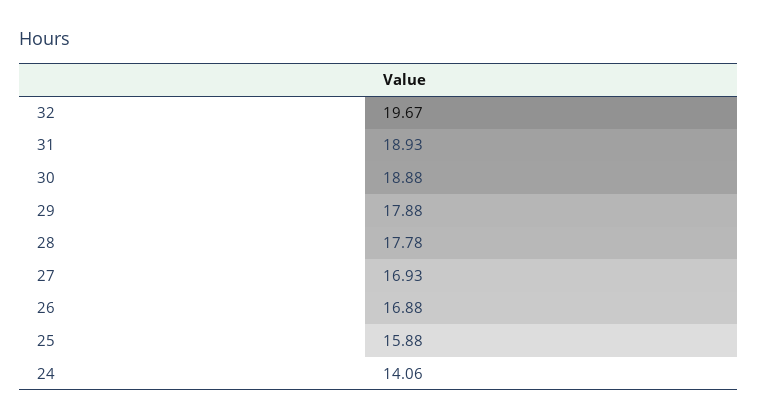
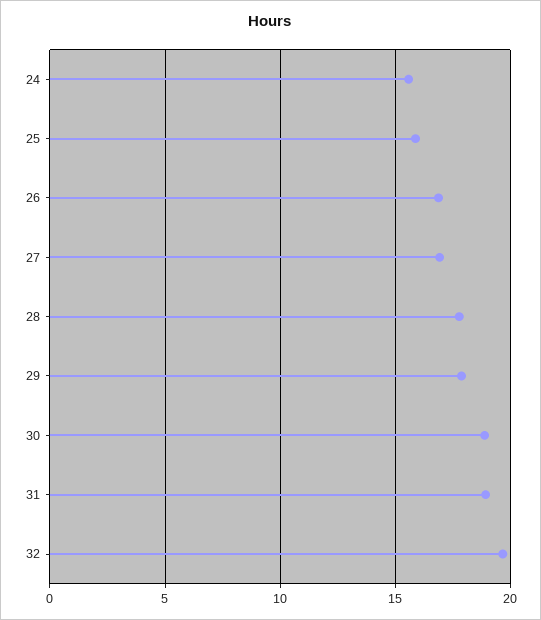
24: 14.06 -> 15.5

